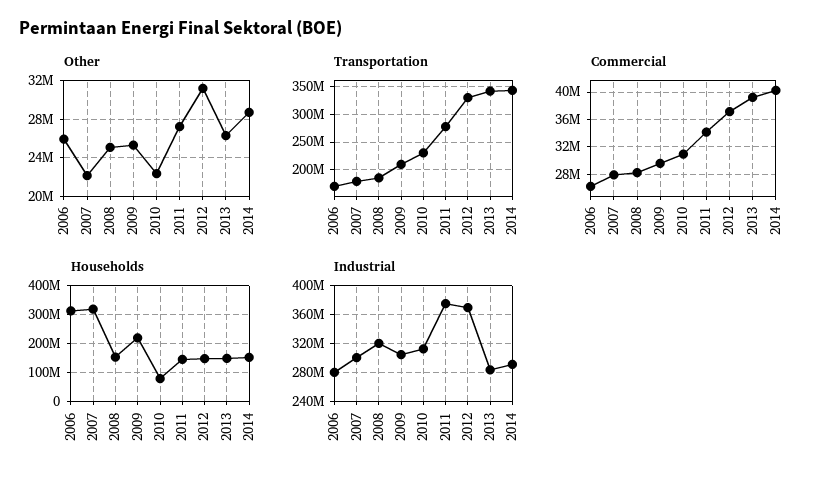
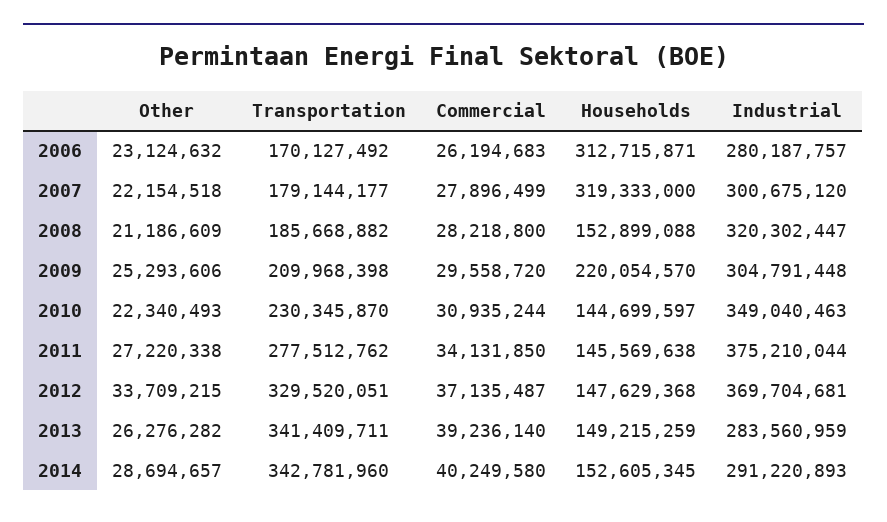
Other, 2006: 26000000 -> 23124632
Other, 2008: 25000000 -> 21186609
Other, 2012: 31000000 -> 33709215
Households, 2010: 75000000 -> 144699597
Industrial, 2010: 310000000 -> 349040463

